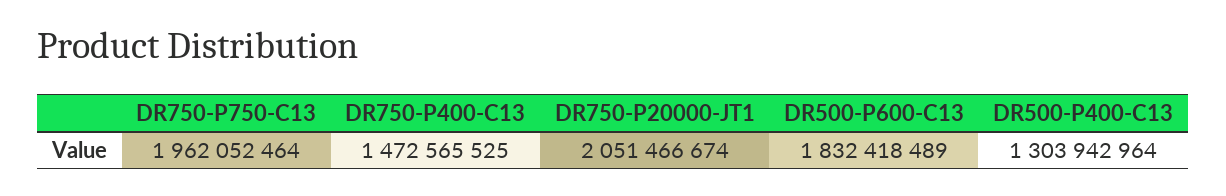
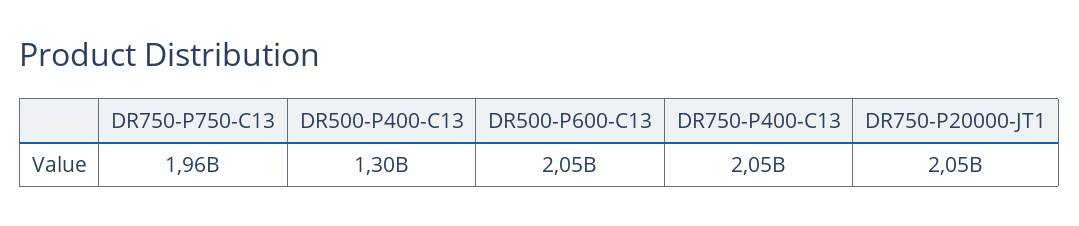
DR750-P400-C13: 1472565525 -> 2050000000
DR500-P600-C13: 1832418489 -> 2050000000

